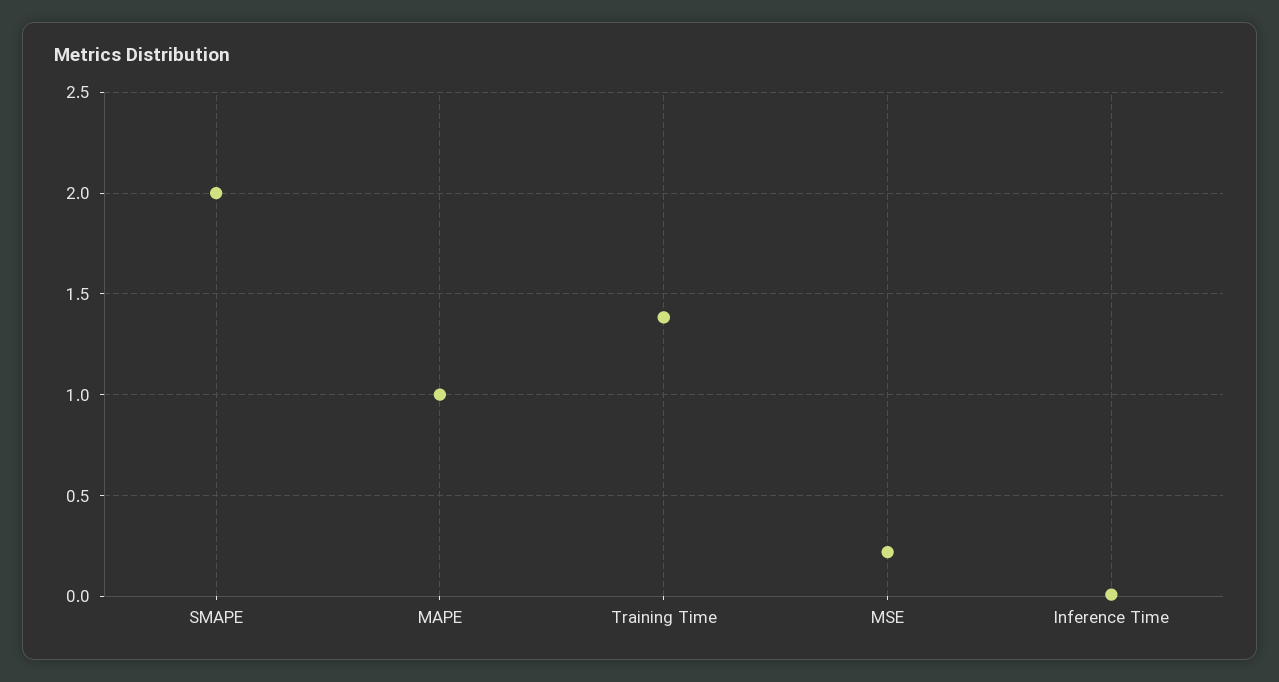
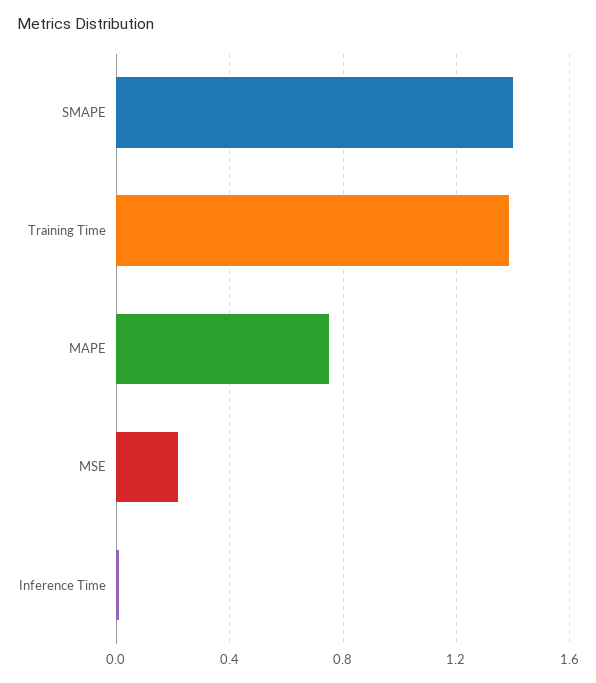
SMAPE: 2 -> 1.4
MAPE: 1 -> 0.75

